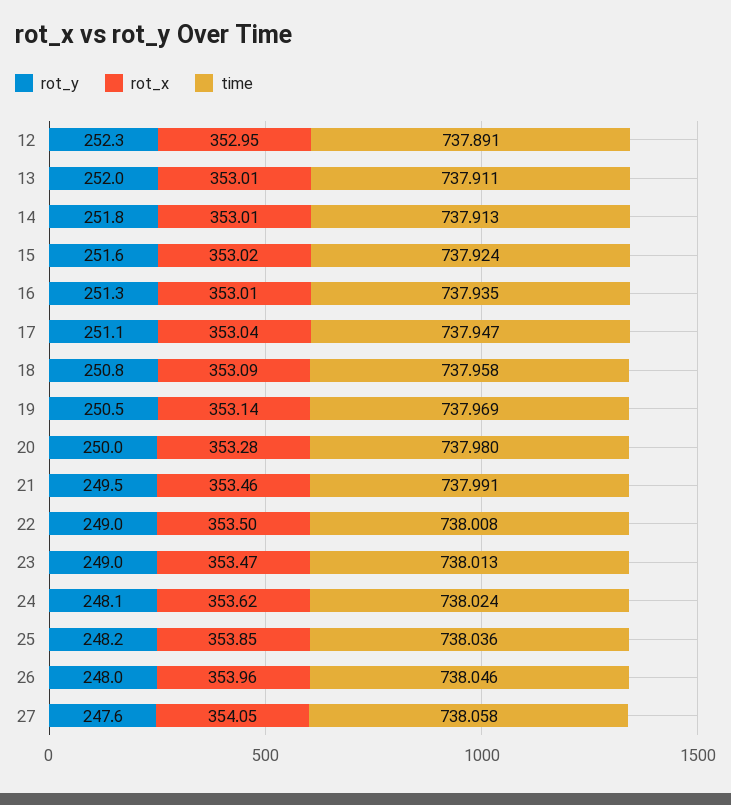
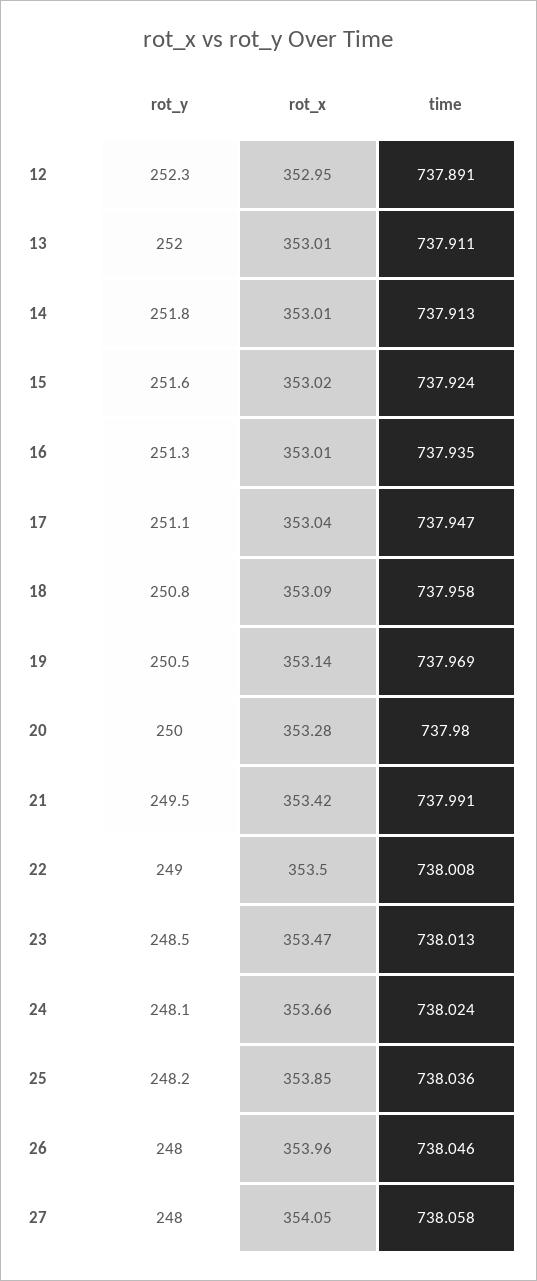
rot_x, 21: 353.46 -> 353.42
rot_y, 23: 249 -> 248.5
rot_x, 24: 353.62 -> 353.66
rot_y, 27: 247.6 -> 248

